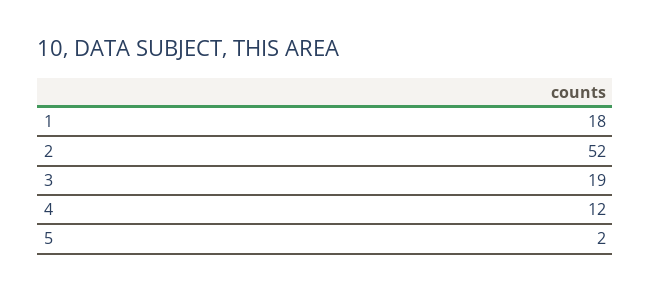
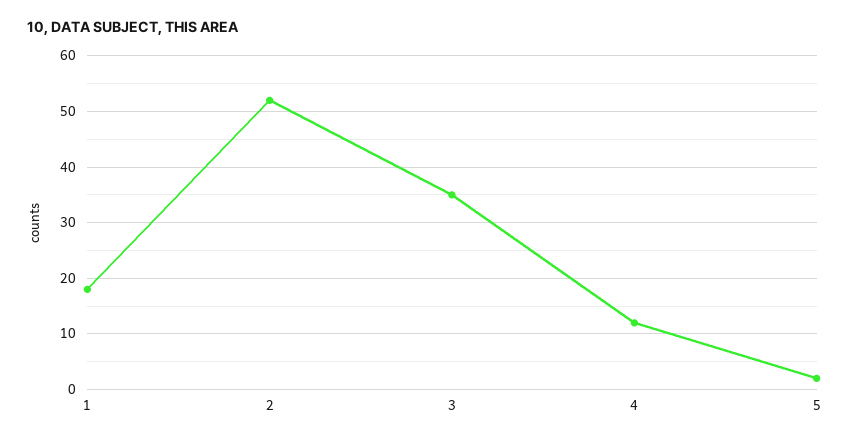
3: 19 -> 35

